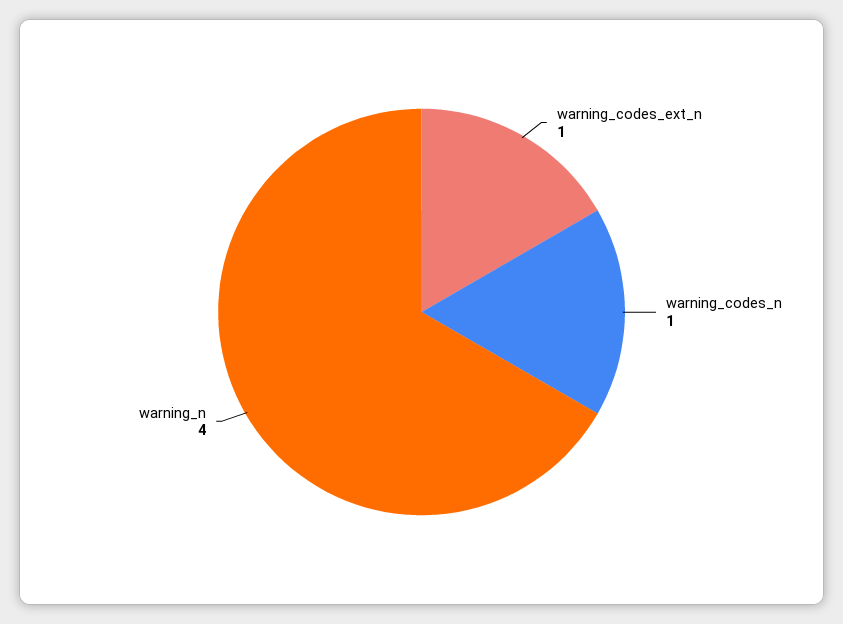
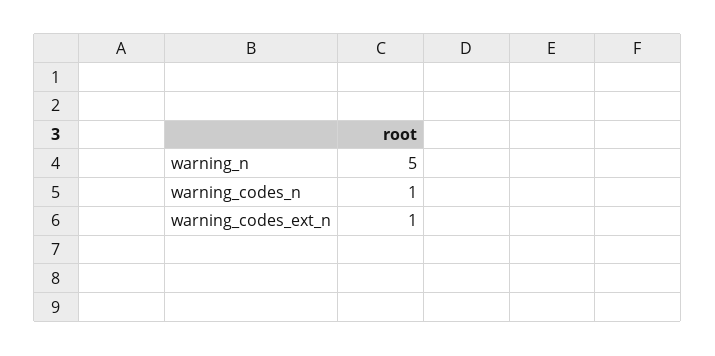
warning_n: 4 -> 5

